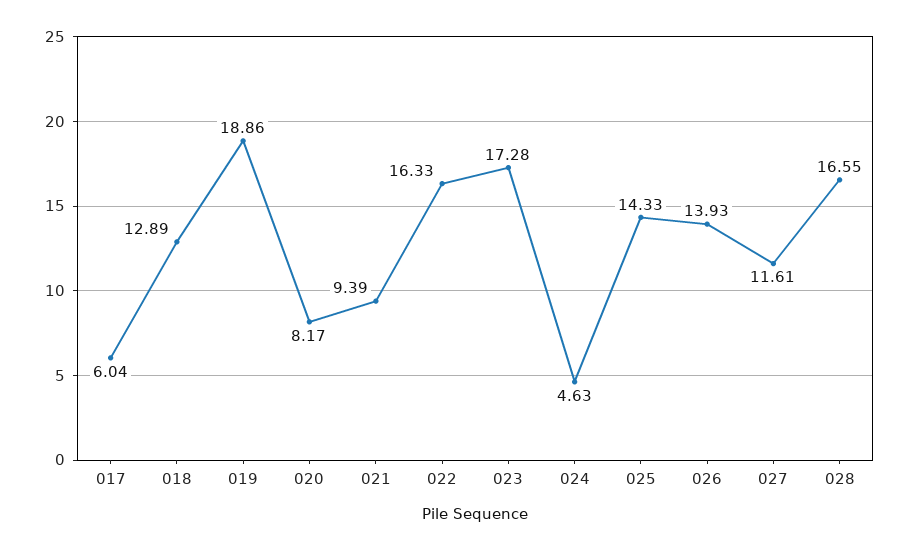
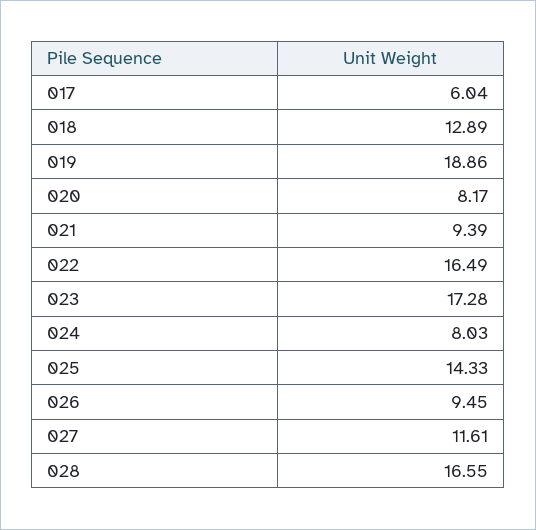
022: 16.33 -> 16.49
024: 4.63 -> 8.03
026: 13.93 -> 9.45

